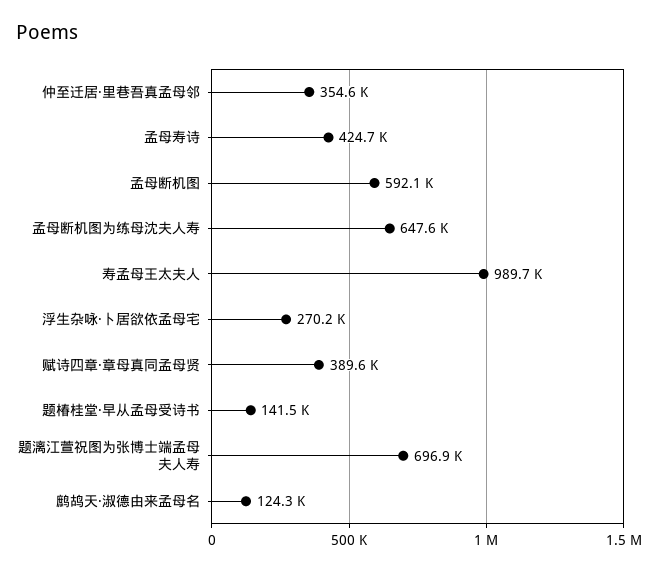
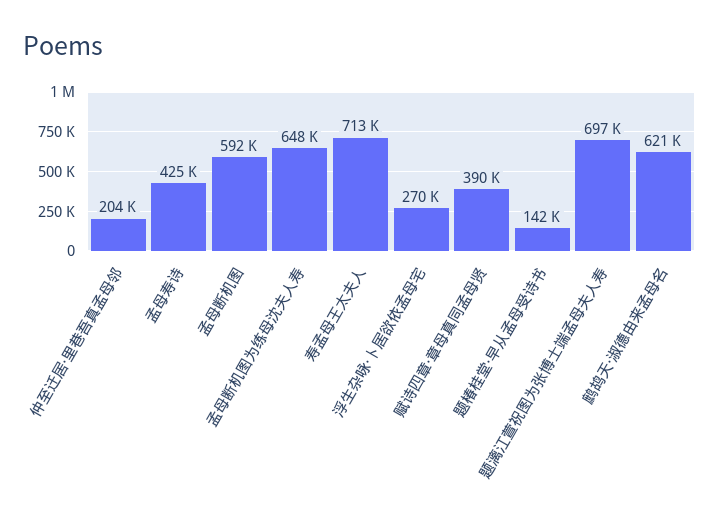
仲至迁居·里巷吾真孟母邻: 354600 -> 204000
寿孟母王太夫人: 989700 -> 713000
鹧鸪天·淑德由来孟母名: 124300 -> 621000

